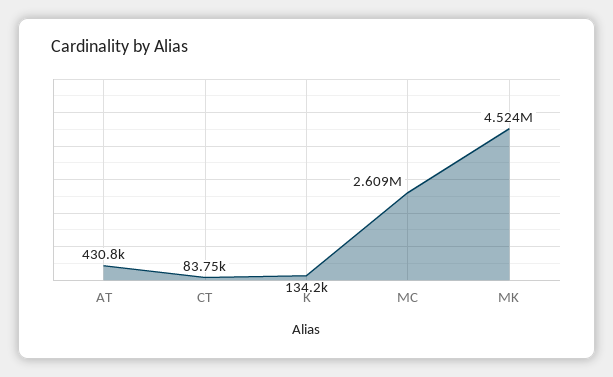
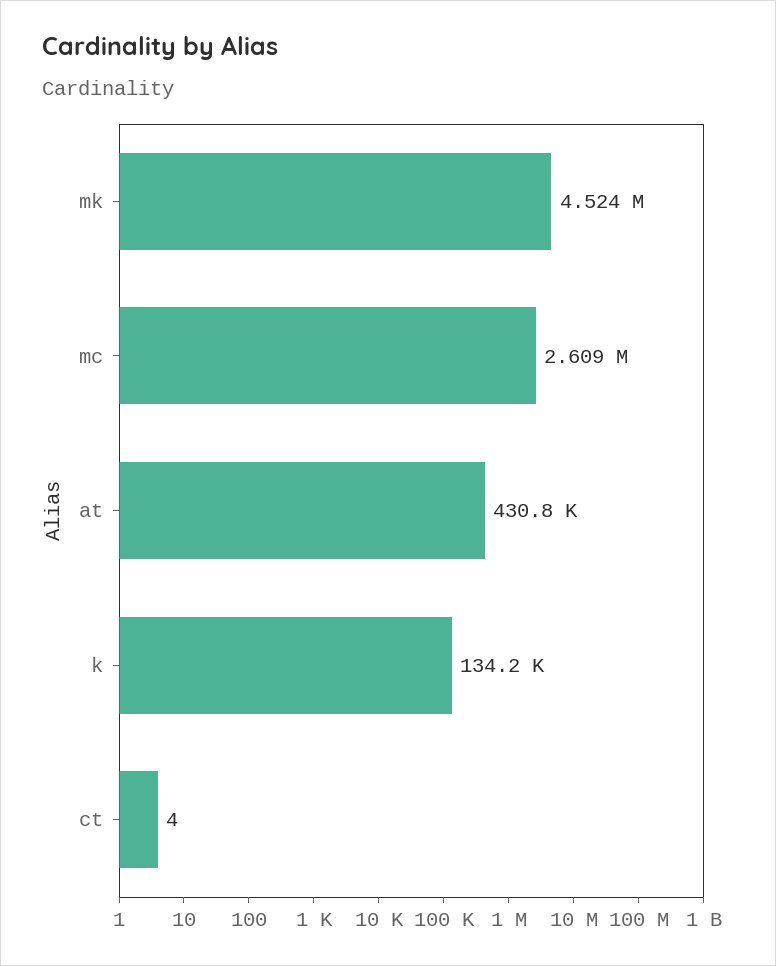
CT: 83750 -> 4

